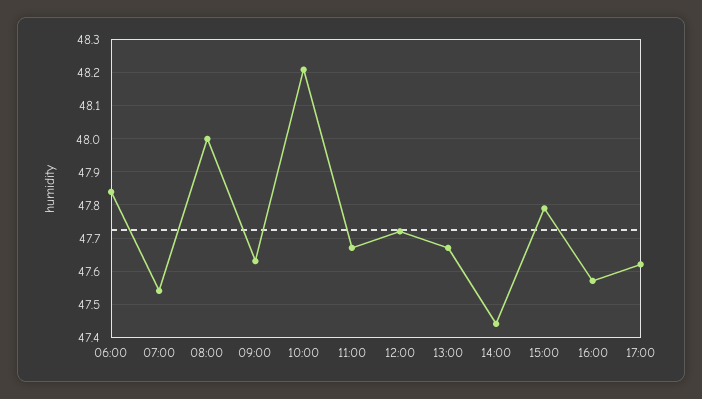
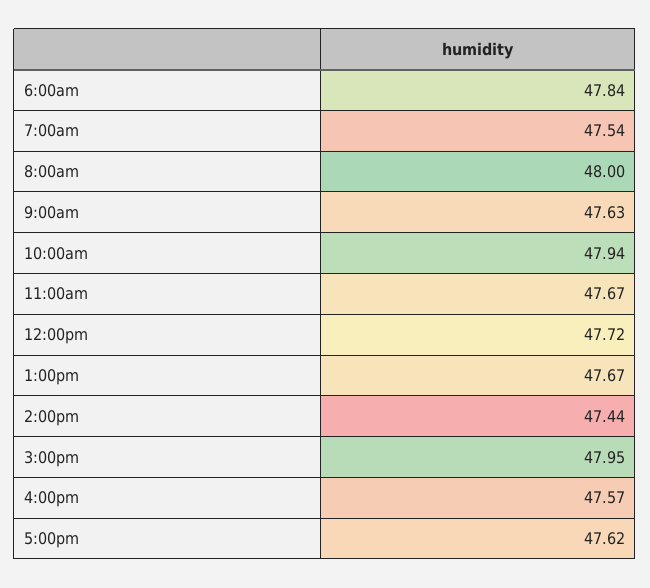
10:00: 48.2 -> 47.94
15:00: 47.8 -> 47.95

